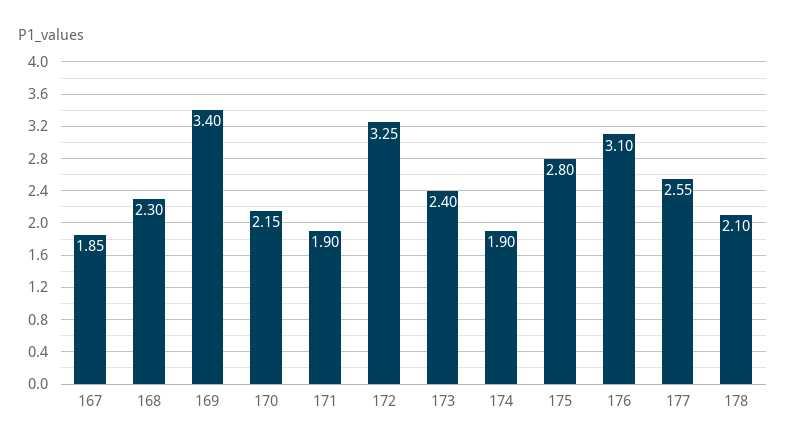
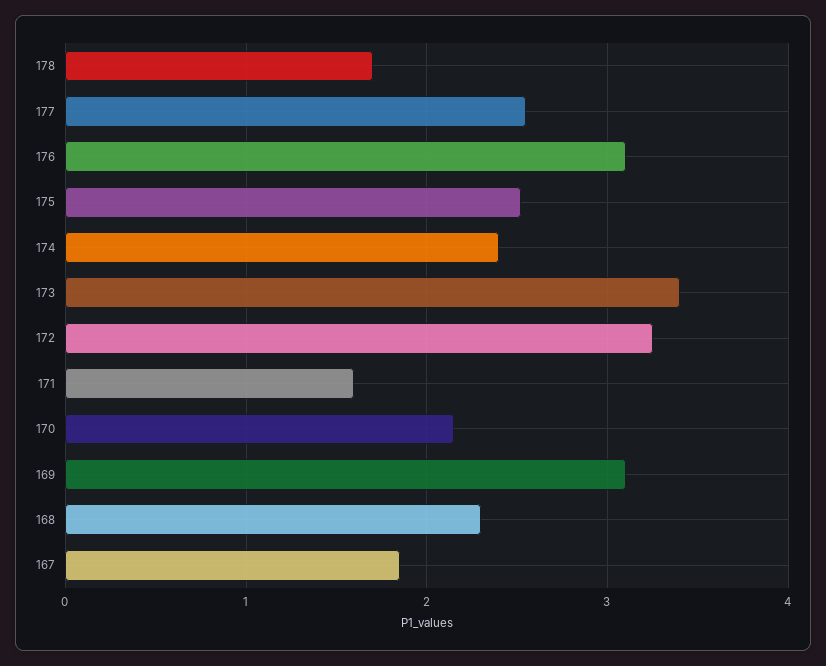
169: 3.4 -> 3.1
171: 1.9 -> 1.6
173: 2.4 -> 3.4
174: 1.9 -> 2.4
175: 2.8 -> 2.5
178: 2.1 -> 1.7

